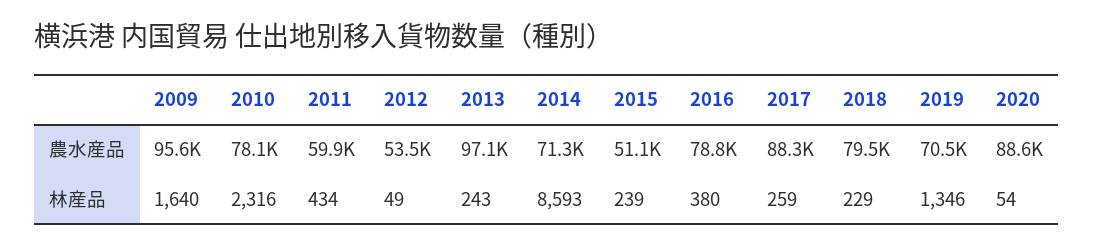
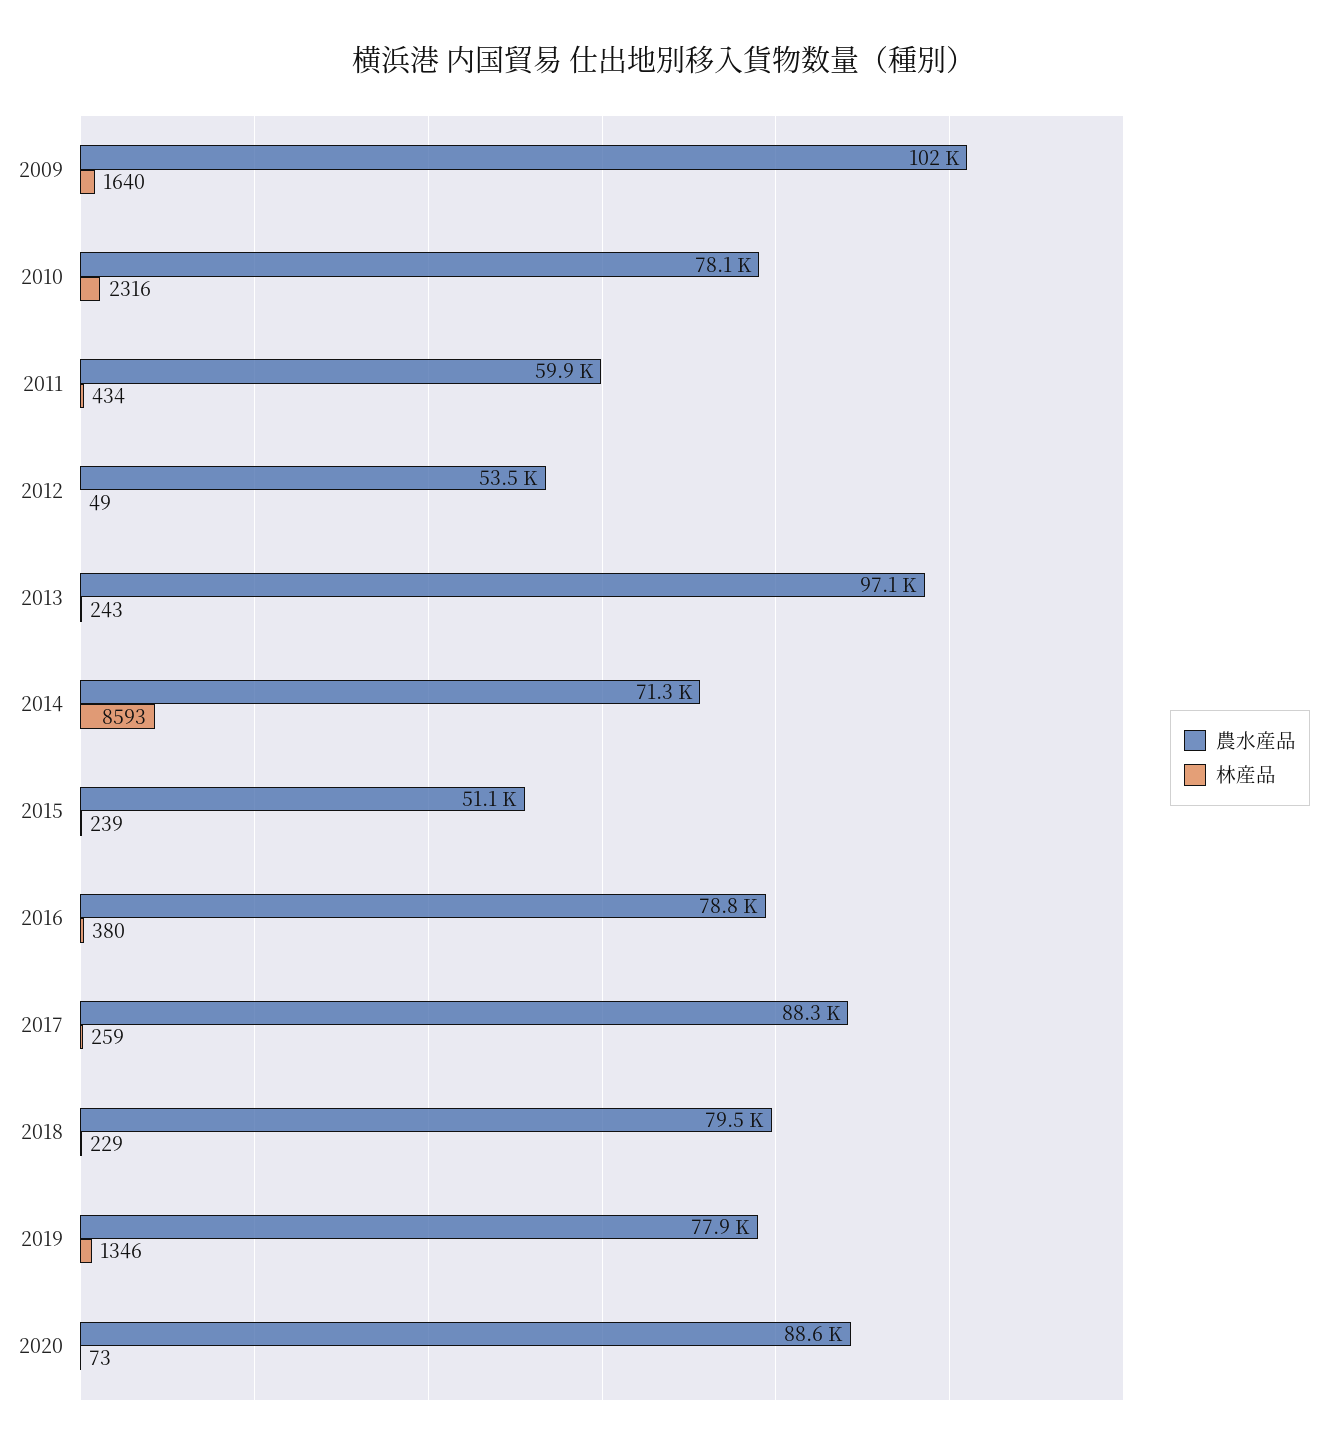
農水産品, 2009: 95600 -> 102000
農水産品, 2019: 70500 -> 77900
林産品, 2020: 54 -> 73

